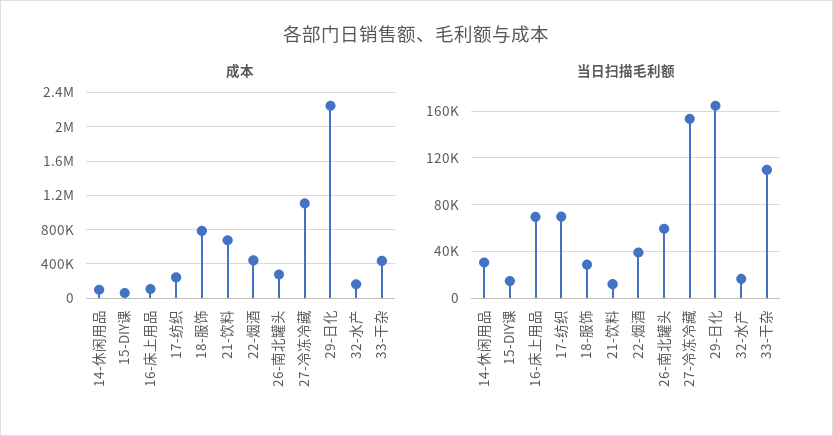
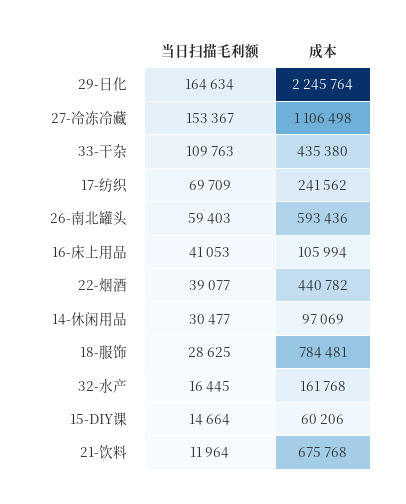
成本, 26-南北罐头: 300000 -> 593436
当日扫描毛利额, 16-床上用品: 70000 -> 41053

